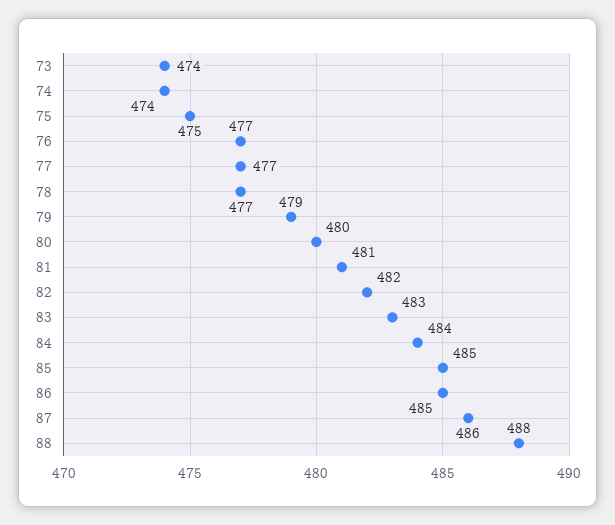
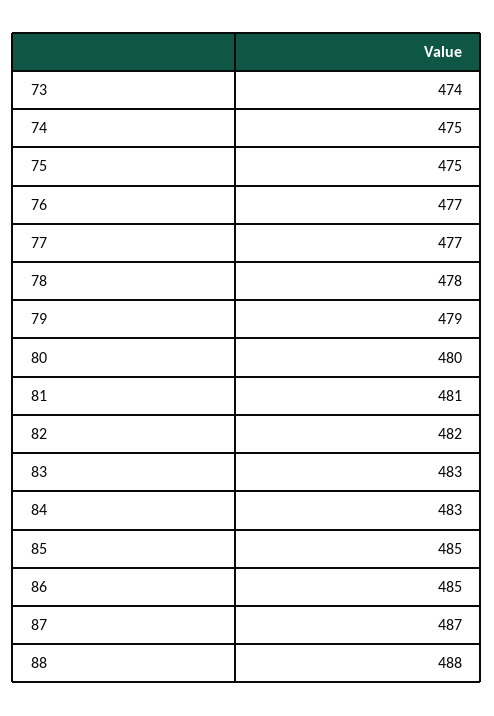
74: 474 -> 475
78: 477 -> 478
84: 484 -> 483
87: 486 -> 487

